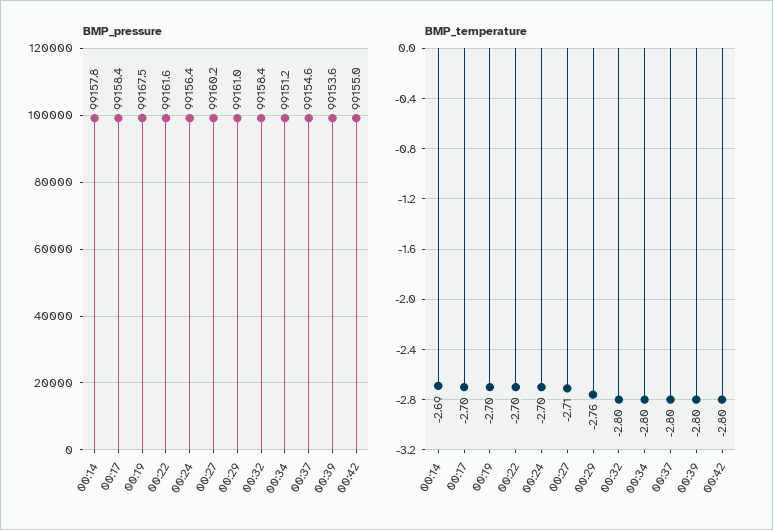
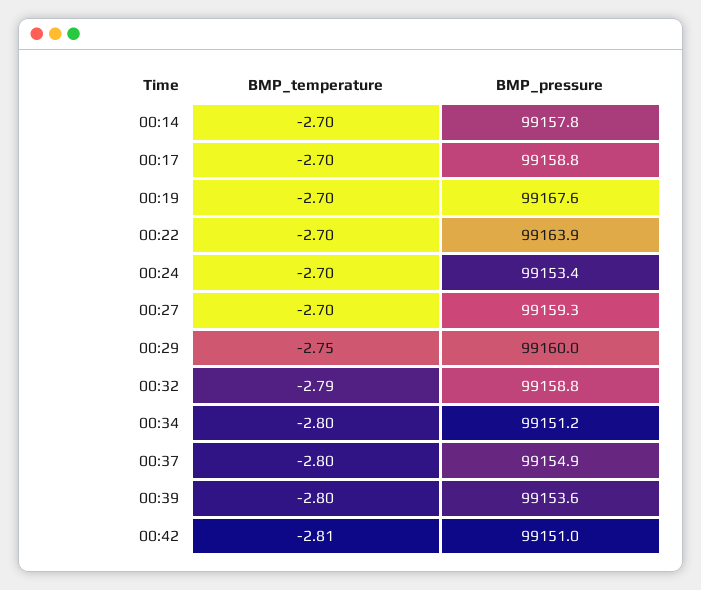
BMP_pressure, 00:17: 99158.4 -> 99158.8
BMP_pressure, 00:19: 99167.5 -> 99167.6
BMP_pressure, 00:22: 99161.6 -> 99163.9
BMP_pressure, 00:24: 99156.4 -> 99153.4
BMP_pressure, 00:27: 99160.2 -> 99159.3
BMP_pressure, 00:29: 99161 -> 99160
BMP_pressure, 00:32: 99158.4 -> 99158.8
BMP_pressure, 00:37: 99154.6 -> 99154.9
BMP_pressure, 00:42: 99155 -> 99151
BMP_temperature, 00:14: -2.69 -> -2.7
BMP_temperature, 00:27: -2.71 -> -2.7
BMP_temperature, 00:29: -2.76 -> -2.75
BMP_temperature, 00:32: -2.8 -> -2.79
BMP_temperature, 00:42: -2.8 -> -2.81

